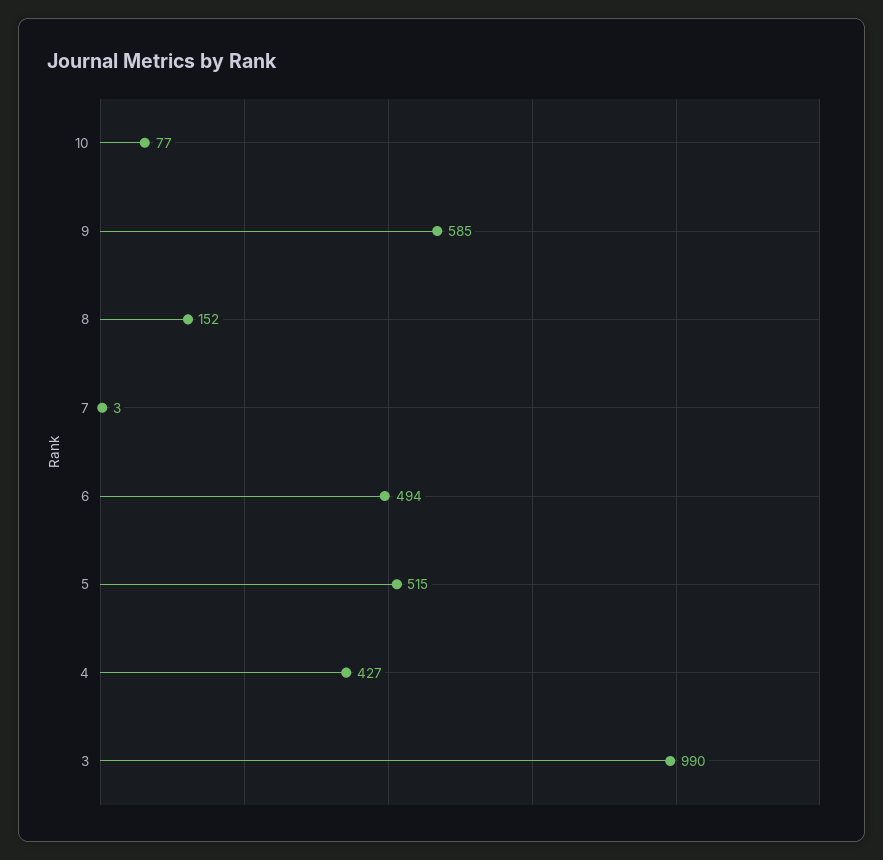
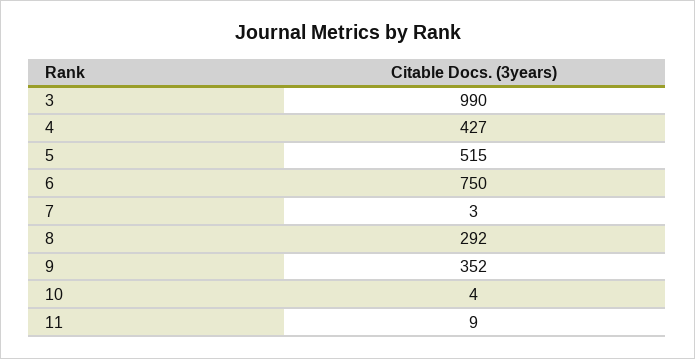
10: 77 -> 4
9: 585 -> 352
8: 152 -> 292
6: 494 -> 750
11: none -> 9

